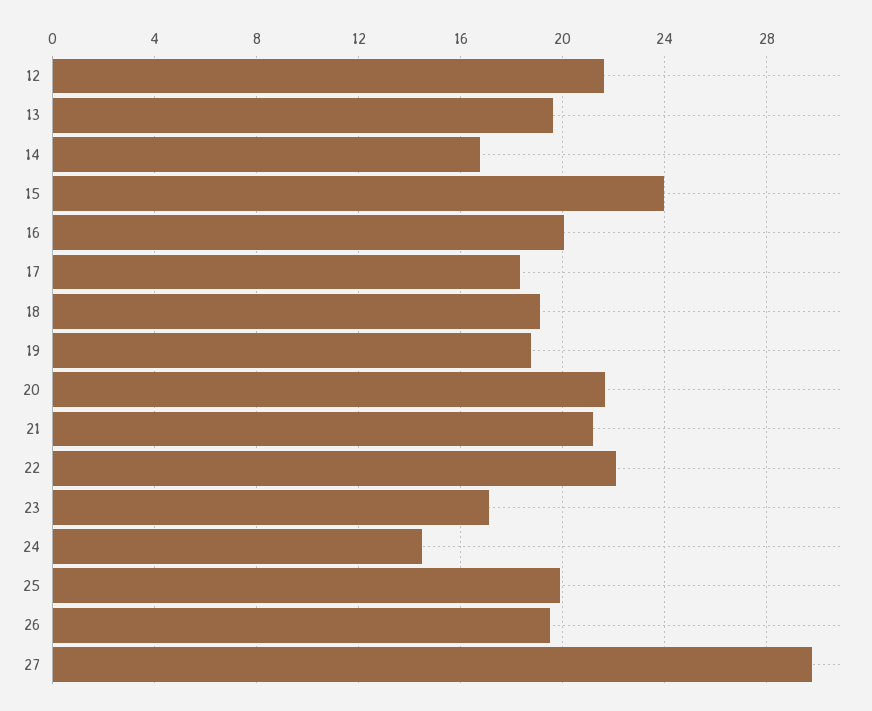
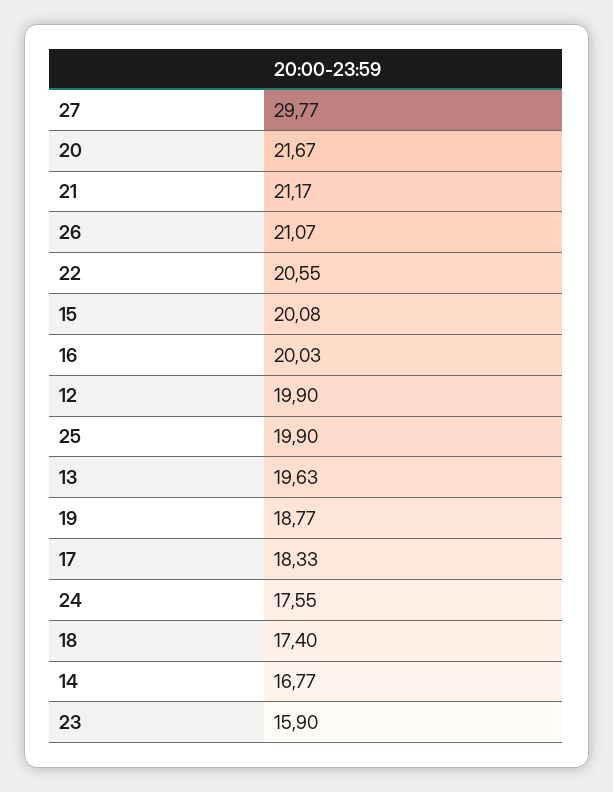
12: 21.5 -> 19.9
15: 24 -> 20.08
18: 19 -> 17.4
22: 22 -> 20.55
23: 17 -> 15.9
24: 14.5 -> 17.55
26: 19.5 -> 21.07

